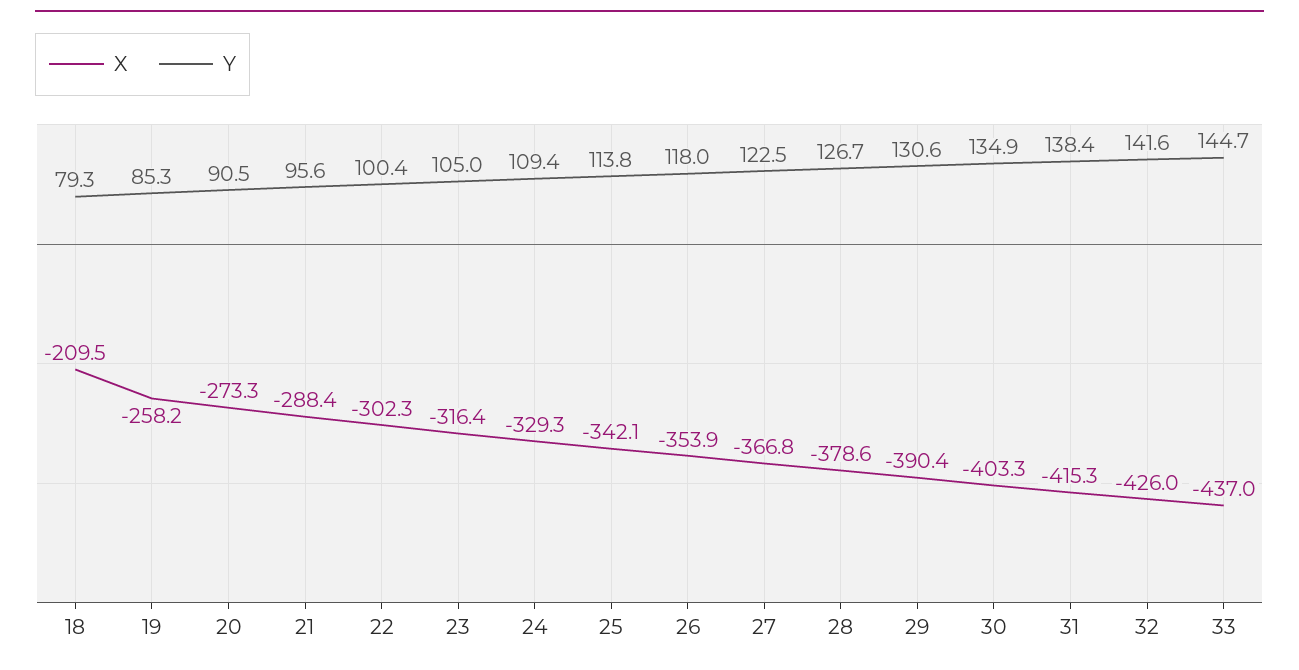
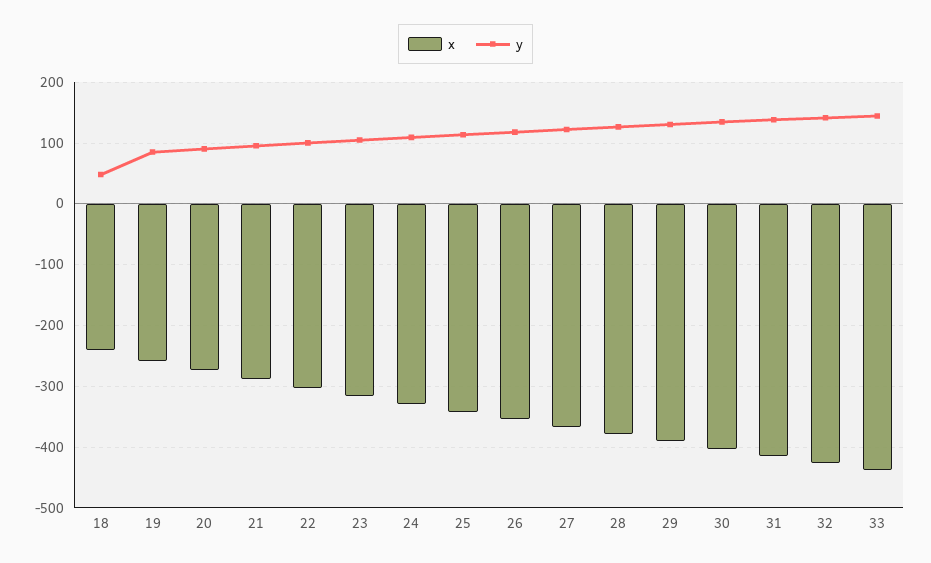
X, 18: -209.5 -> -240
Y, 18: 79.3 -> 50

